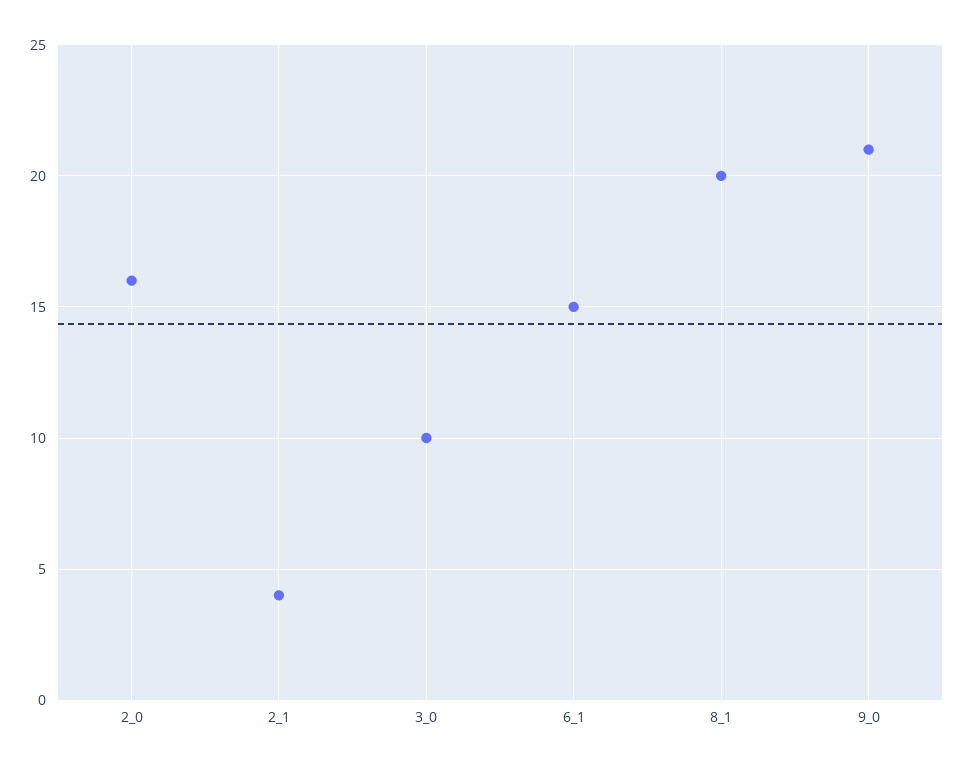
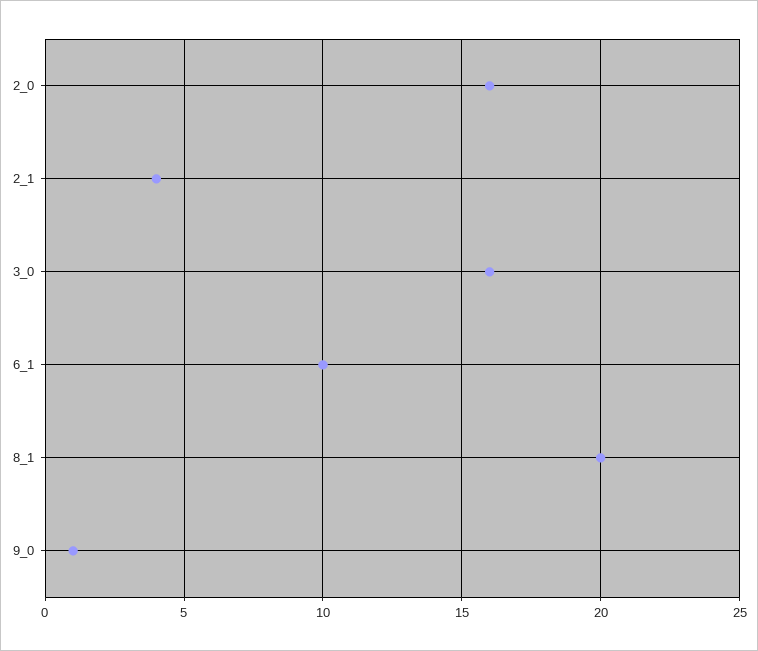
3_0: 10 -> 16
6_1: 15 -> 10
9_0: 21 -> 1

